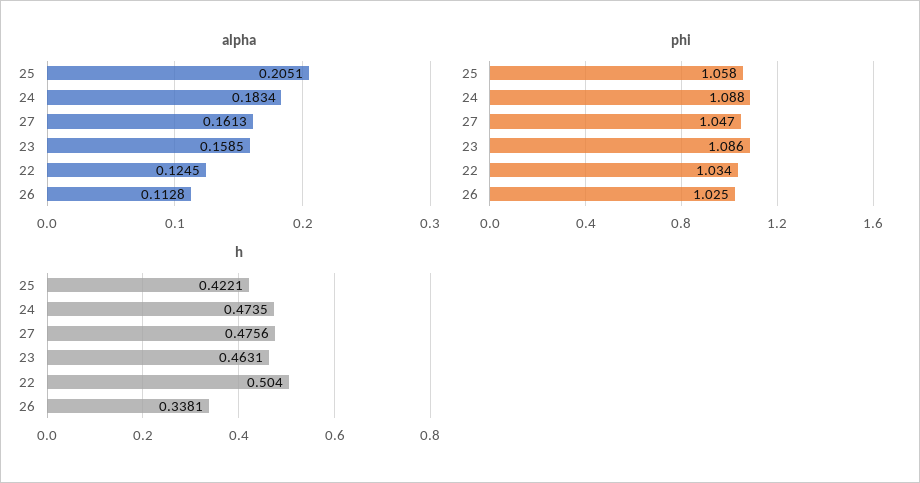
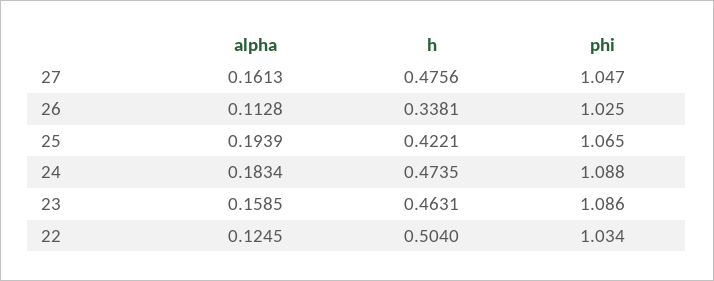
alpha, 25: 0.2051 -> 0.1939
phi, 25: 1.058 -> 1.065

